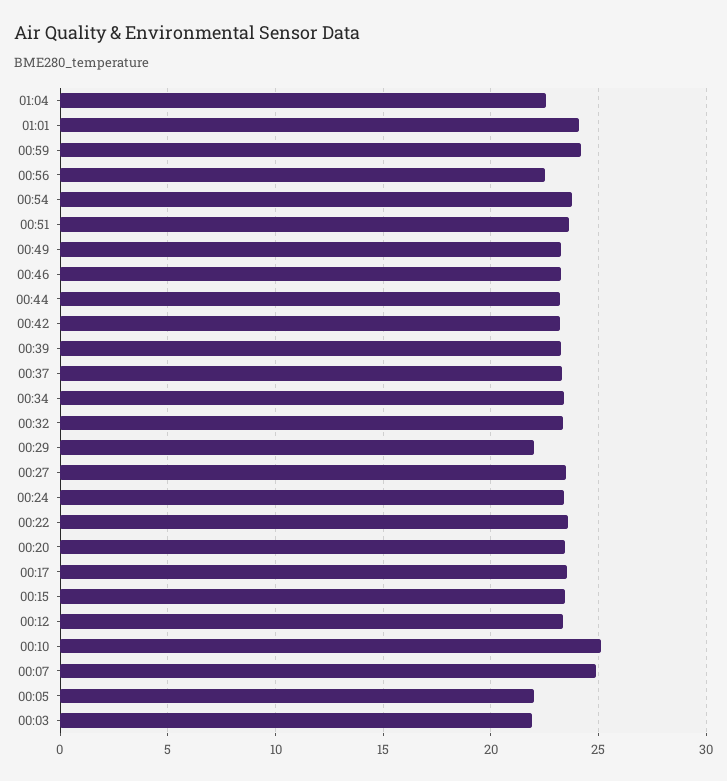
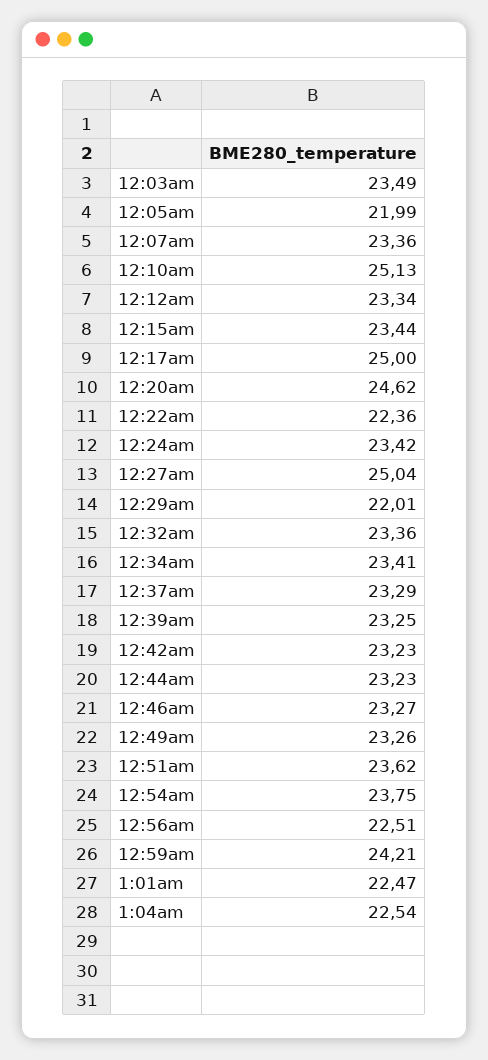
01:01: 24 -> 22.47
00:27: 23.5 -> 25.04
00:22: 23.5 -> 22.36
00:20: 23.5 -> 24.62
00:17: 23.5 -> 25
00:07: 25 -> 23.36
00:03: 22 -> 23.49

